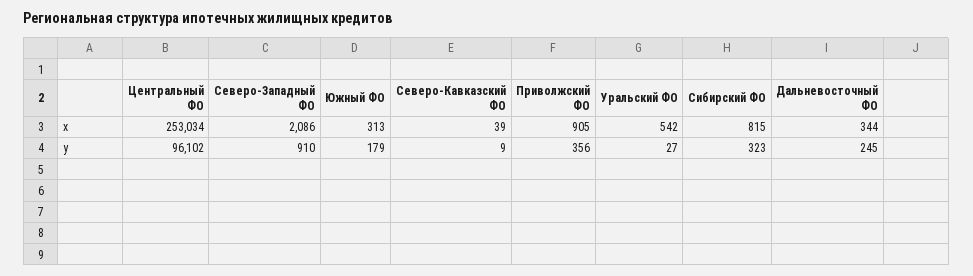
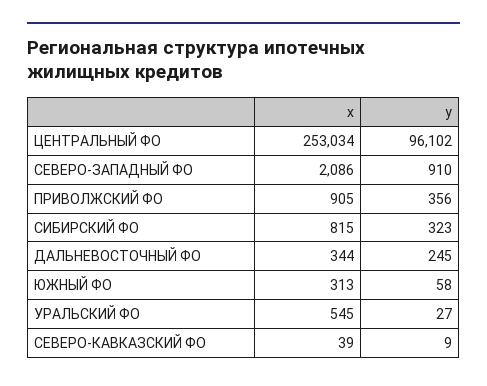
Уральский ФО, x: 542 -> 545
Южный ФО, y: 179 -> 58

